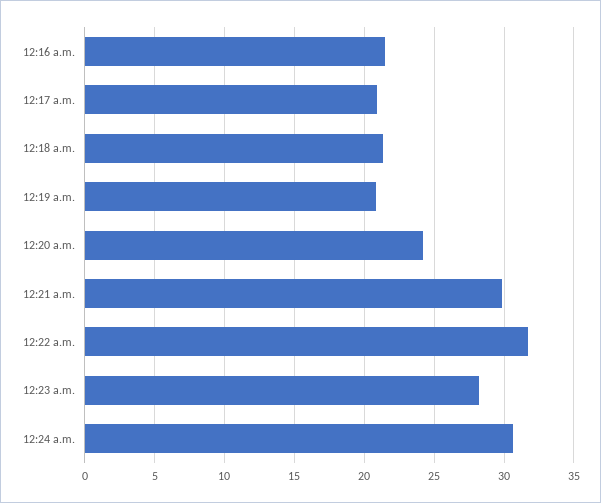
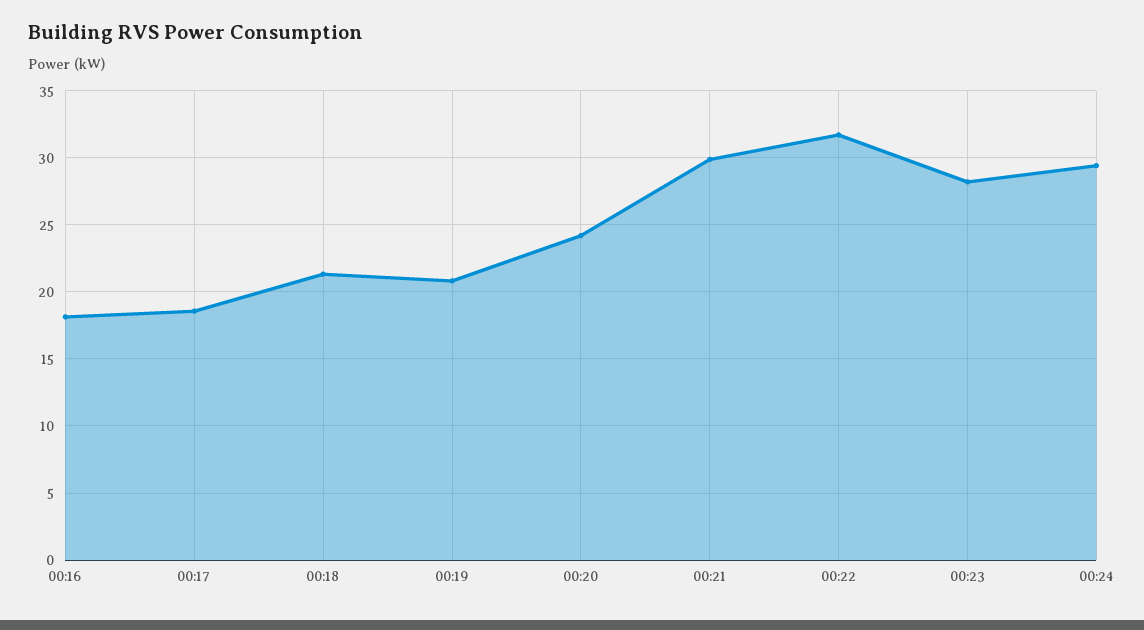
12:16 a.m.: 21.5 -> 18
12:17 a.m.: 21 -> 18.5
12:24 a.m.: 30.5 -> 29.5

